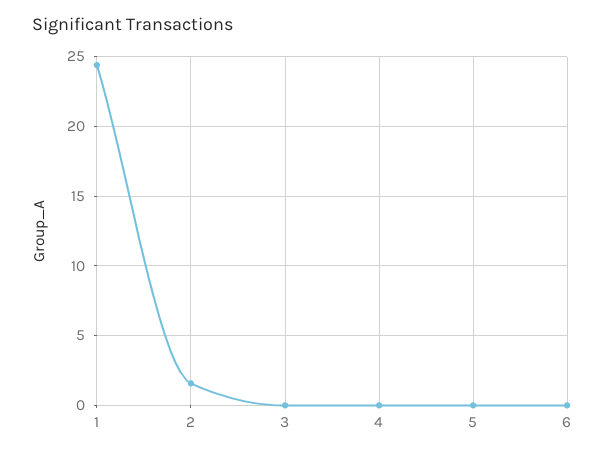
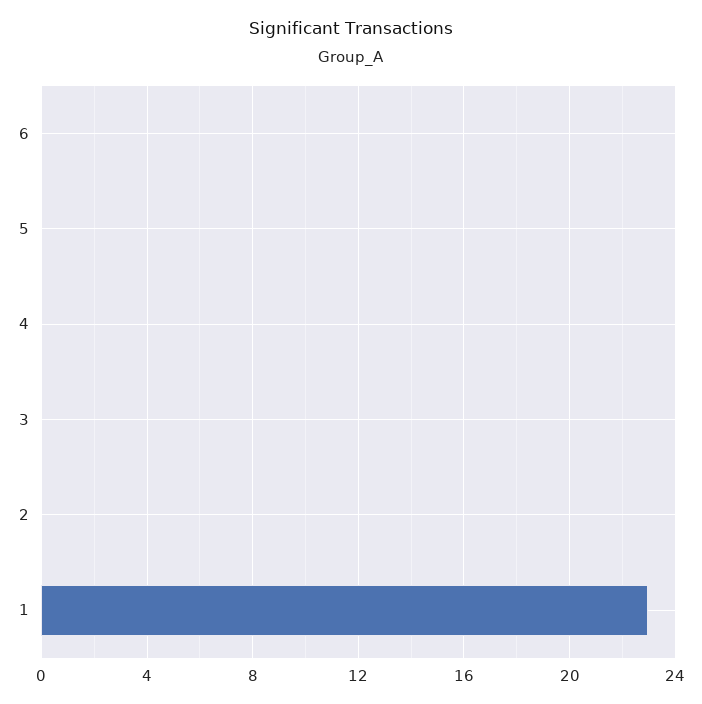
1: 24.5 -> 23
2: 1.5 -> 0

